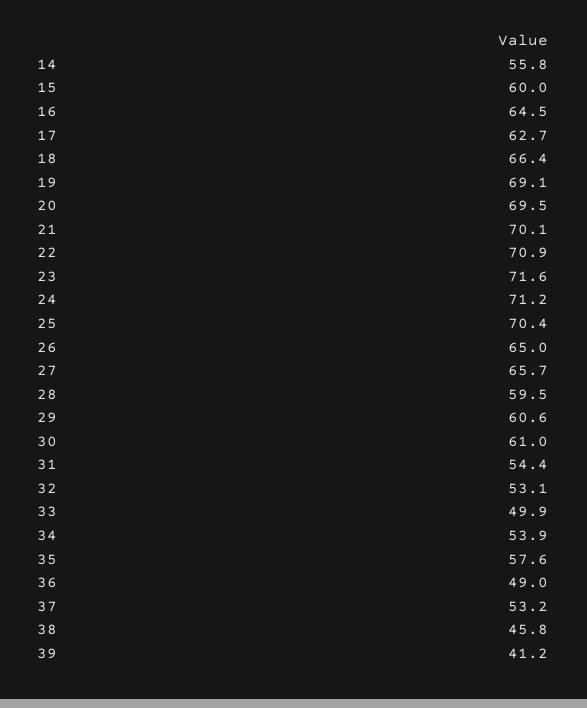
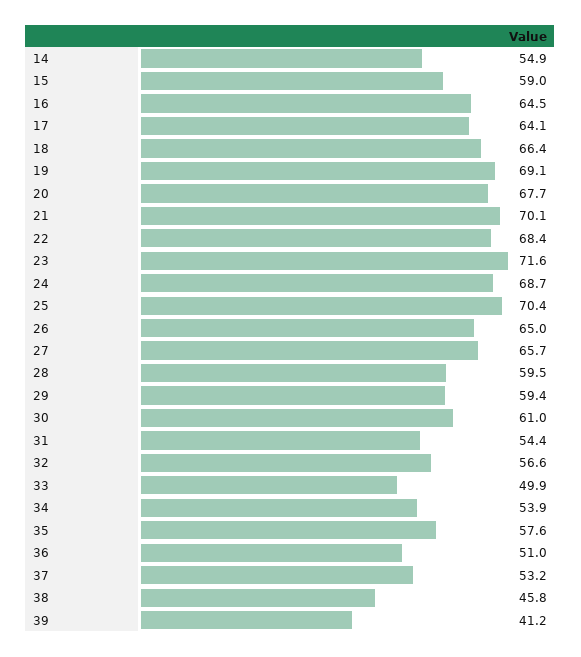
14: 55.8 -> 54.9
15: 60 -> 59
17: 62.7 -> 64.1
20: 69.5 -> 67.7
22: 70.9 -> 68.4
24: 71.2 -> 68.7
29: 60.6 -> 59.4
32: 53.1 -> 56.6
36: 49 -> 51

